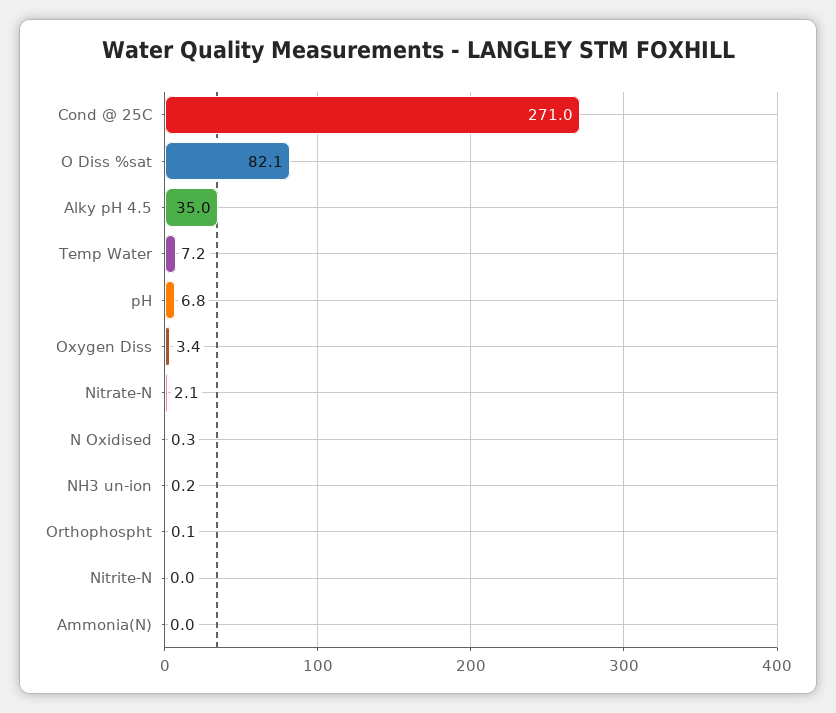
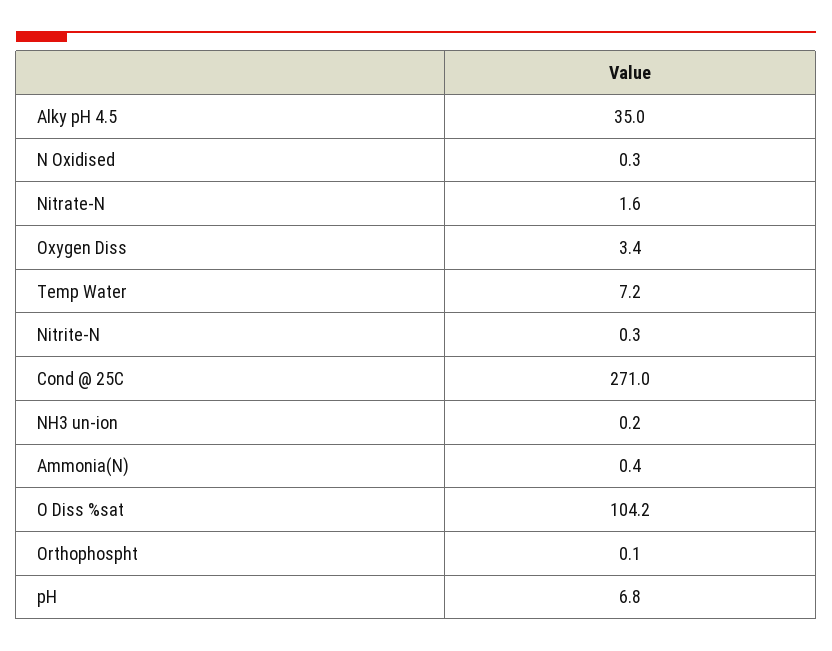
O Diss %sat: 82.1 -> 104.2
Nitrate-N: 2.1 -> 1.6
Nitrite-N: 0 -> 0.3
Ammonia(N): 0 -> 0.4

